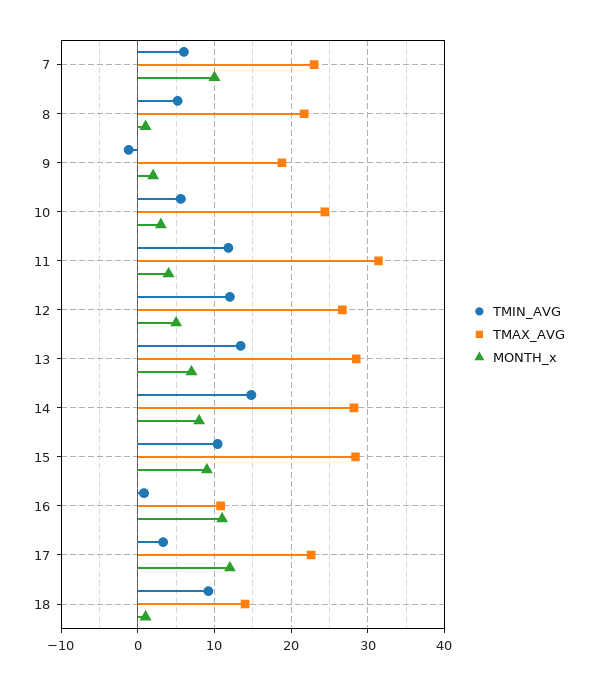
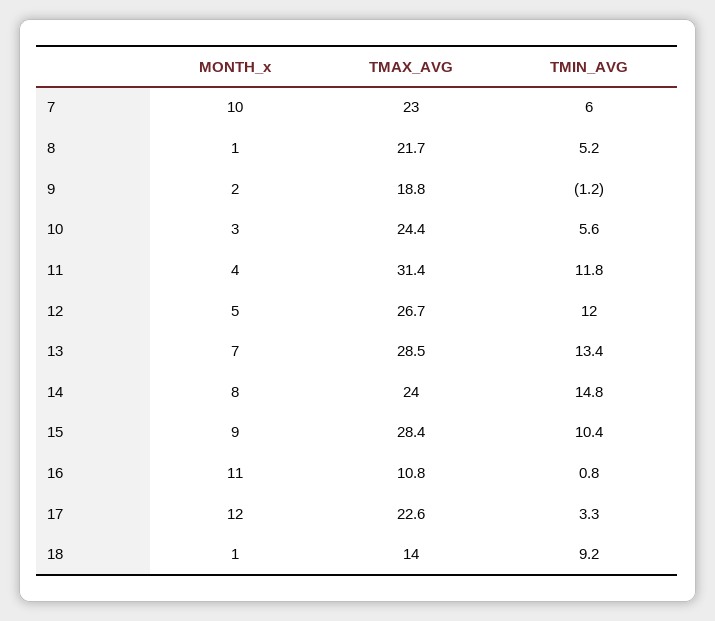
TMAX_AVG, 14: 28 -> 24

